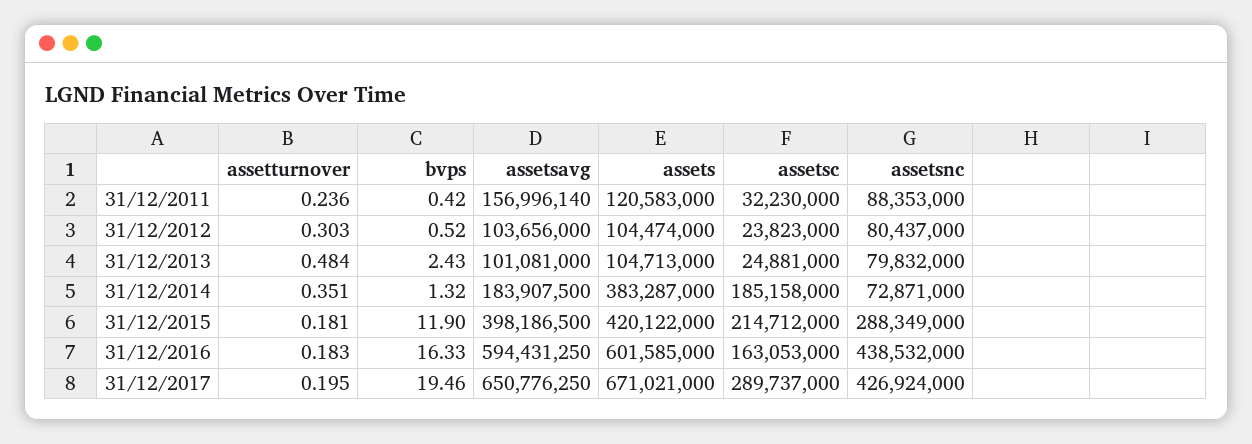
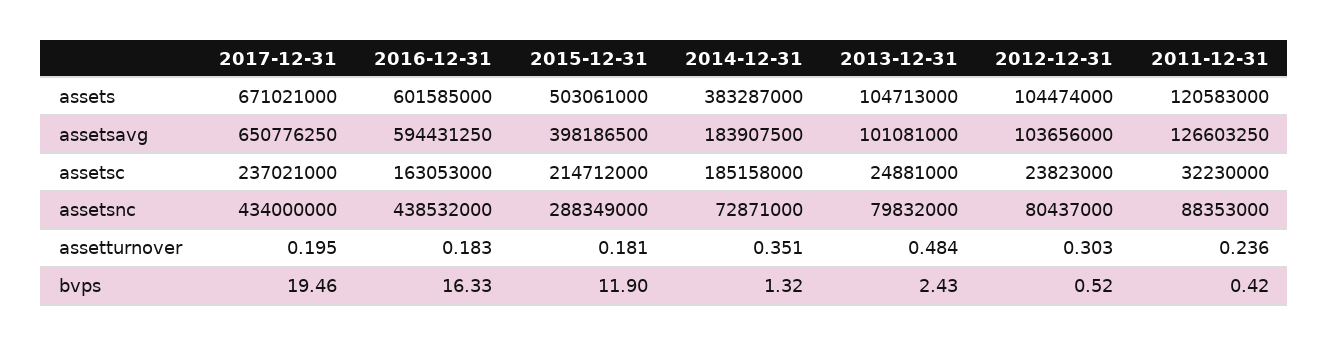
assetsavg, 31/12/2011: 156996140 -> 126603250
assets, 31/12/2015: 420122000 -> 503061000
assetsc, 31/12/2017: 289737000 -> 237021000
assetsnc, 31/12/2017: 426924000 -> 434000000

